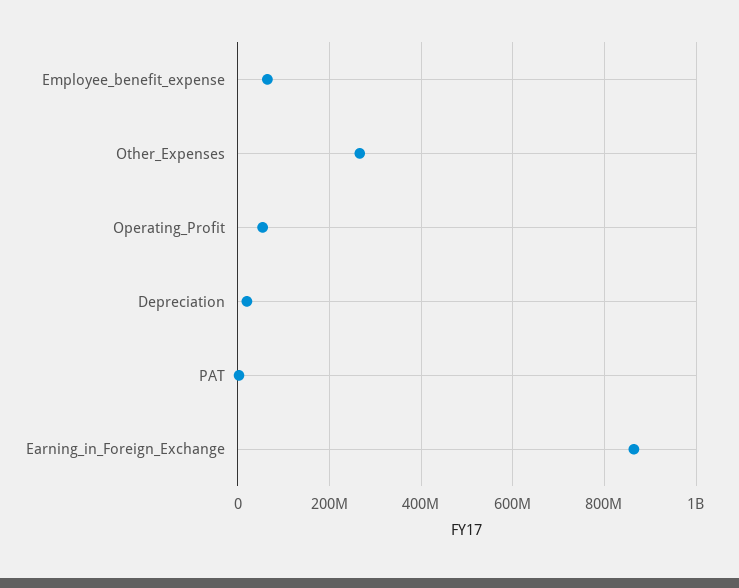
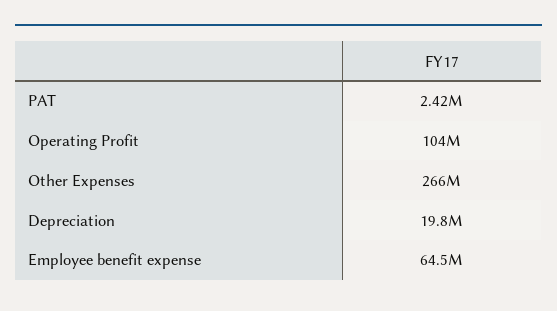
Operating_Profit: 60000000 -> 104000000
Earning_in_Foreign_Exchange: 860000000 -> none

